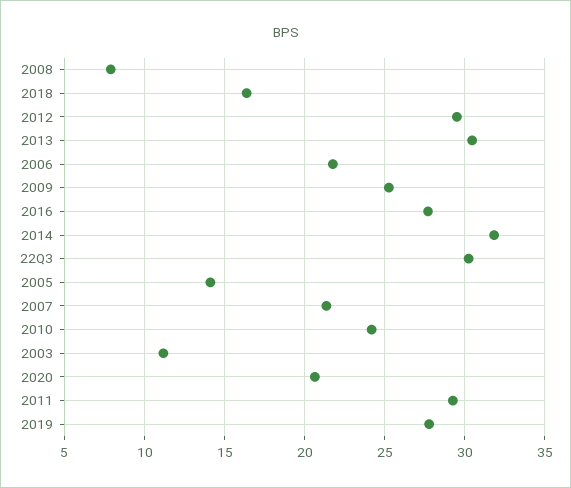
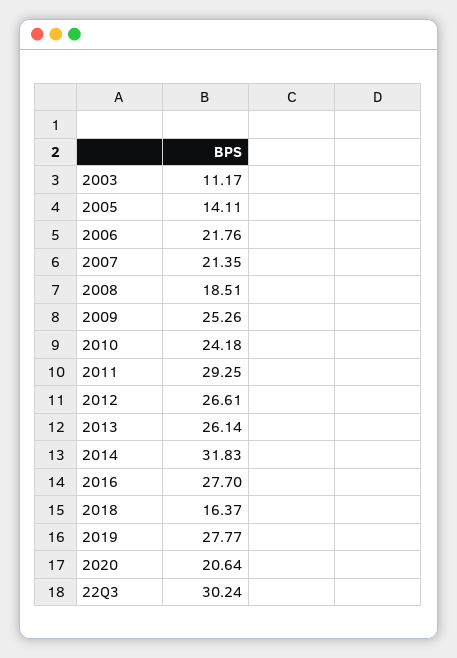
2008: 8 -> 18.51
2012: 29.5 -> 26.61
2013: 30.5 -> 26.14

